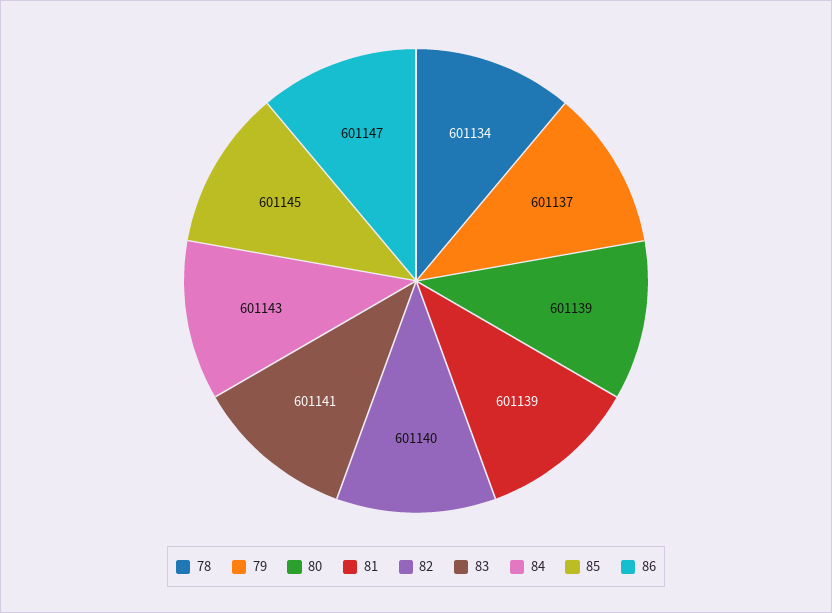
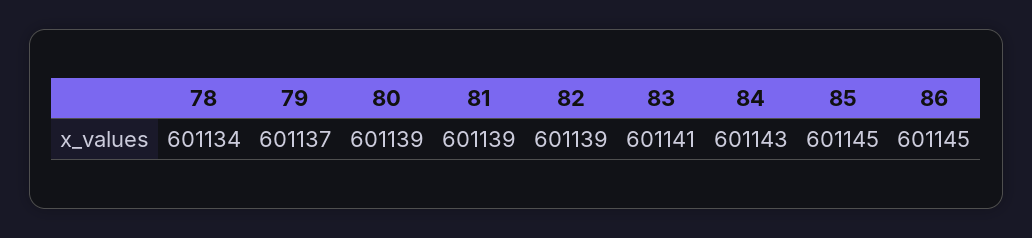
82: 601140 -> 601139
86: 601147 -> 601145

